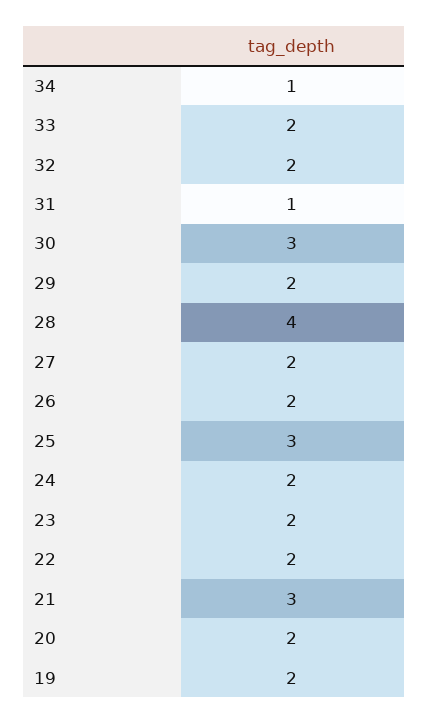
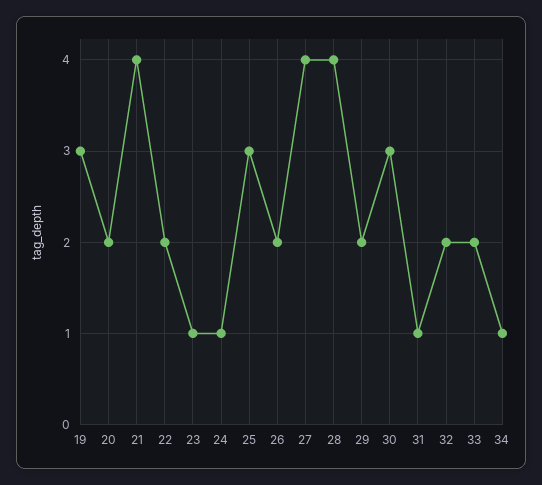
27: 2 -> 4
24: 2 -> 1
23: 2 -> 1
21: 3 -> 4
19: 2 -> 3

